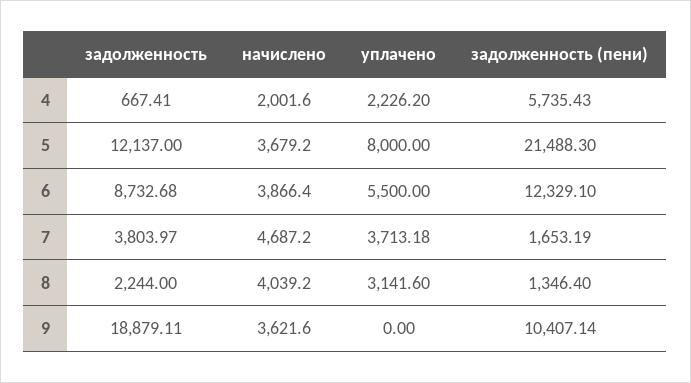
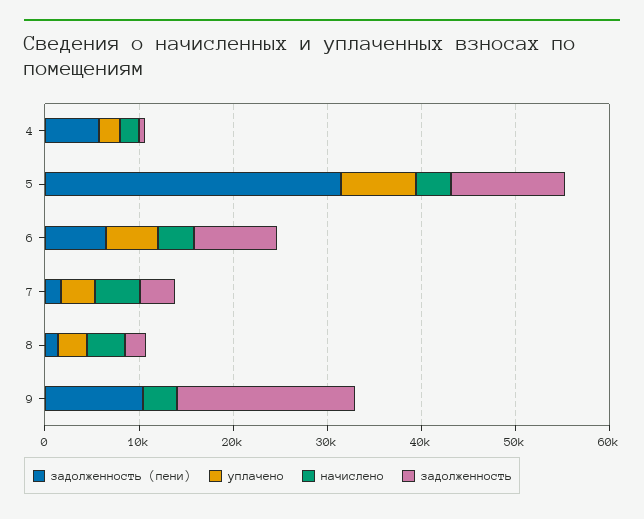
задолженность (пени), 5: 21488.3 -> 32000
задолженность (пени), 6: 12329.1 -> 6000

